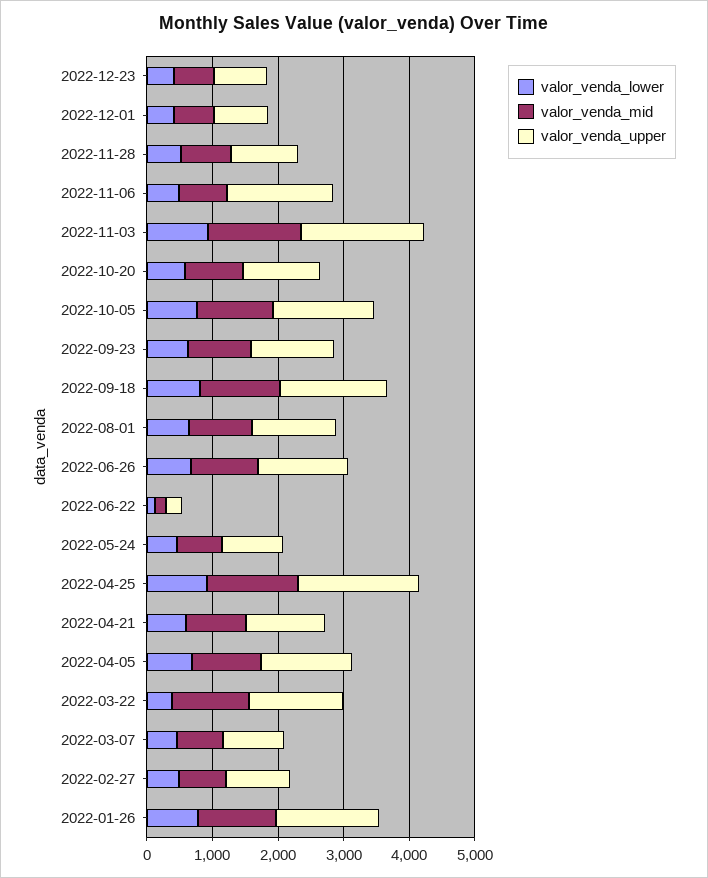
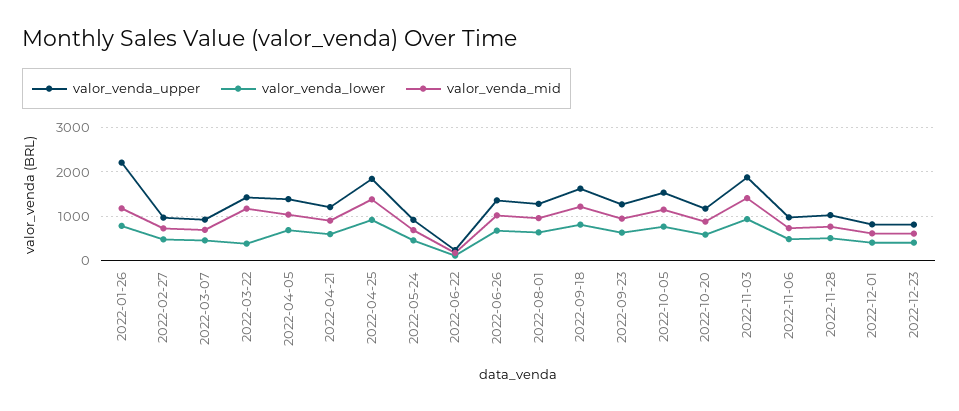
valor_venda_upper, 2022-11-06: 1600 -> 1000
valor_venda_upper, 2022-01-26: 1600 -> 2200

